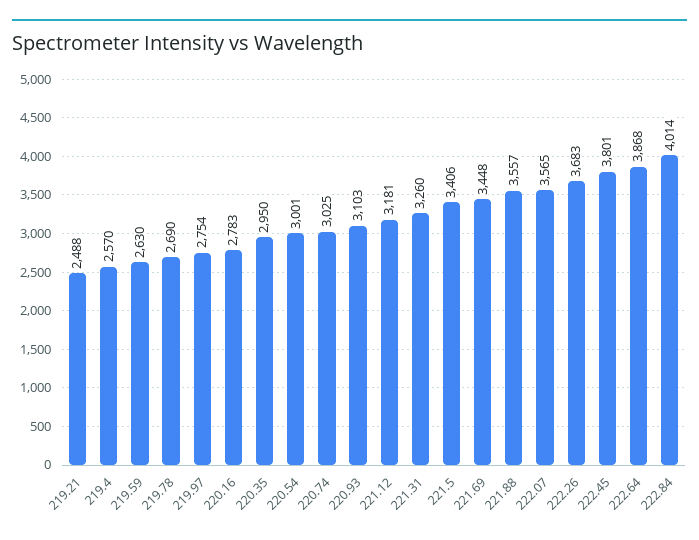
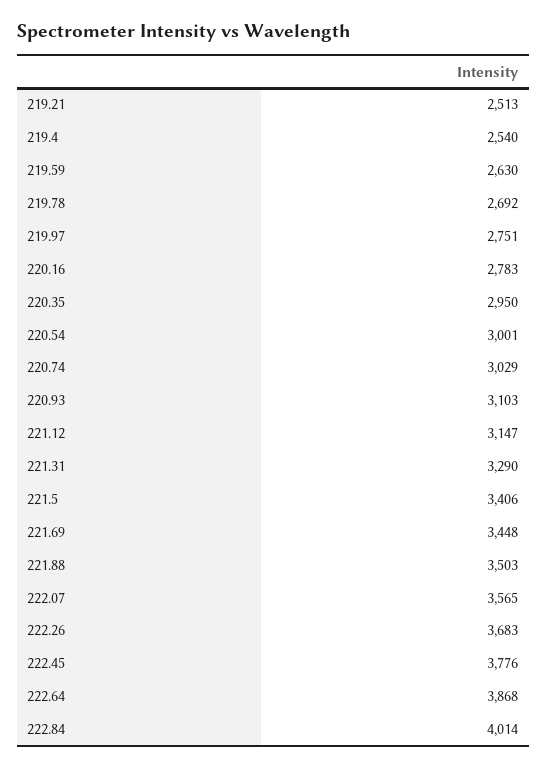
219.21: 2488 -> 2513
219.4: 2570 -> 2540
219.78: 2690 -> 2692
219.97: 2754 -> 2751
220.74: 3025 -> 3029
221.12: 3181 -> 3147
221.31: 3260 -> 3290
221.88: 3557 -> 3503
222.45: 3801 -> 3776

